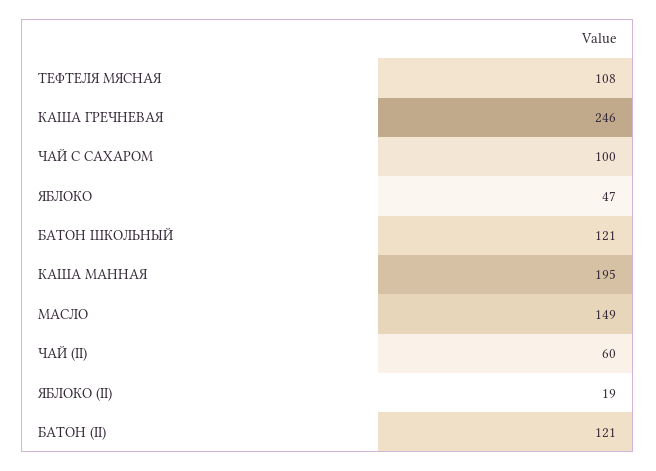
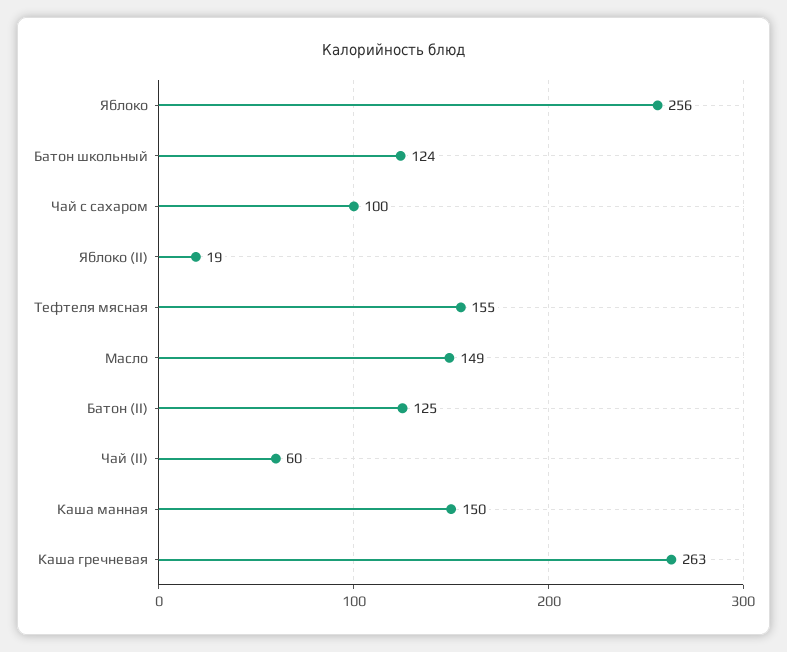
ТЕФТЕЛЯ МЯСНАЯ: 108 -> 155
КАША ГРЕЧНЕВАЯ: 246 -> 263
ЯБЛОКО: 47 -> 256
БАТОН ШКОЛЬНЫЙ: 121 -> 124
КАША МАННАЯ: 195 -> 150
БАТОН (II): 121 -> 125

